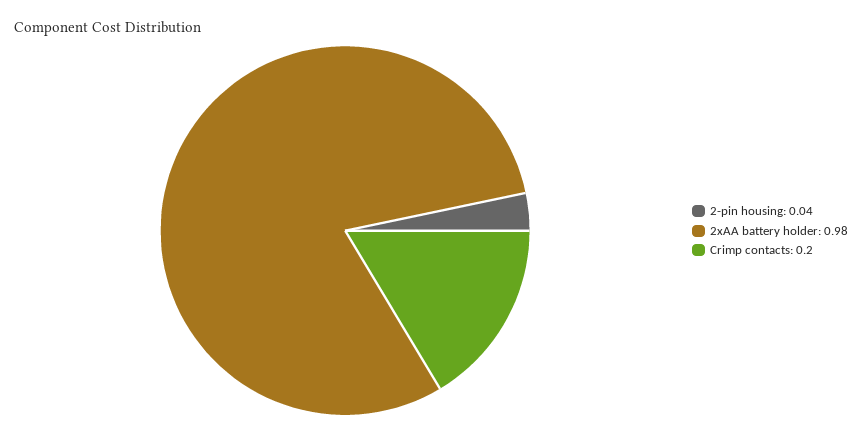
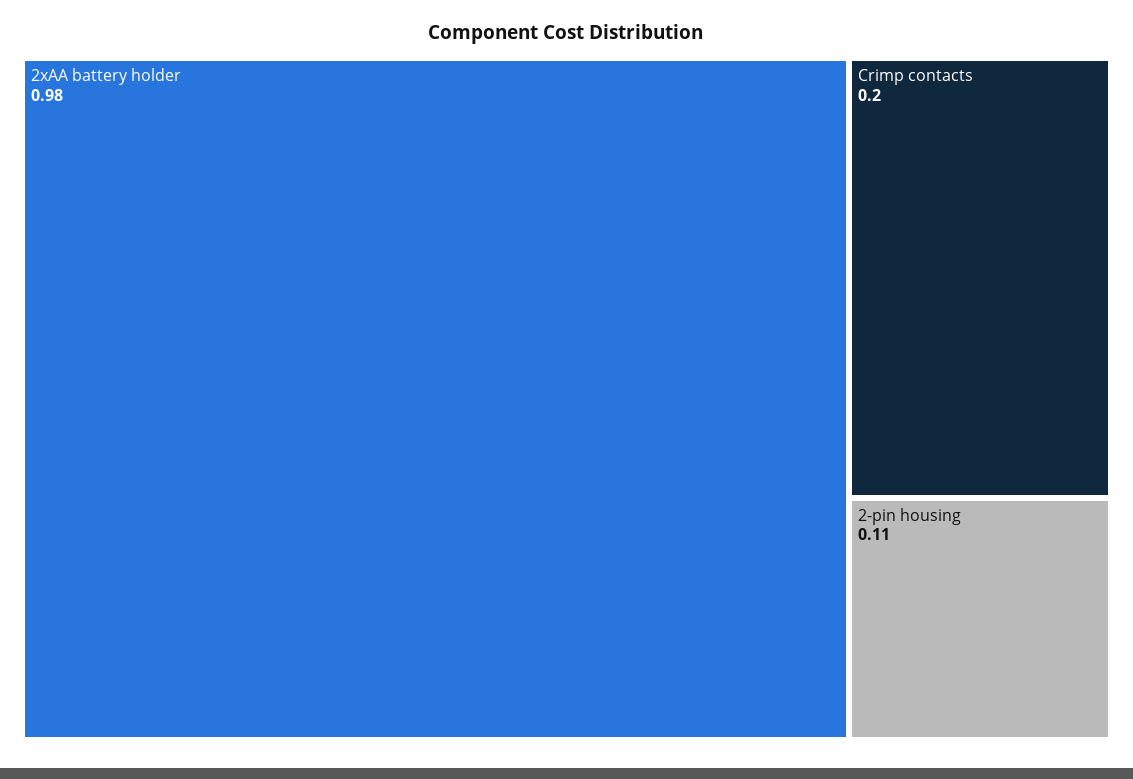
2-pin housing: 0.04 -> 0.11

